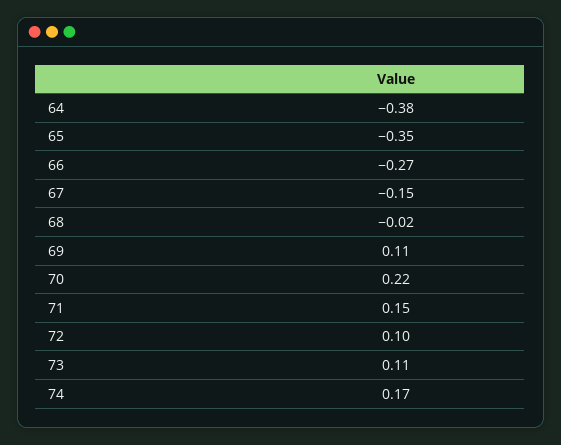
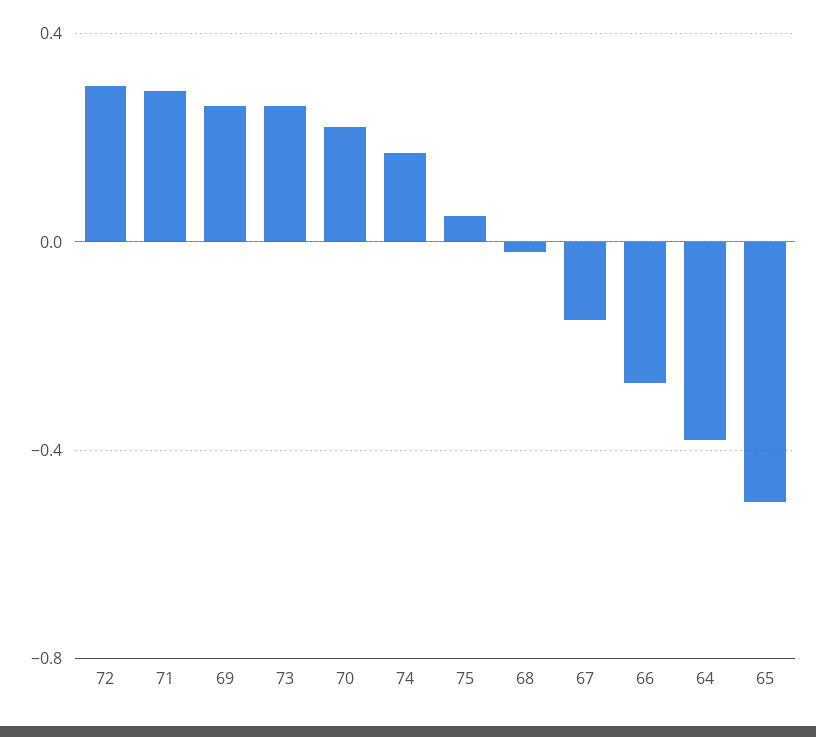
65: -0.35 -> -0.5
69: 0.11 -> 0.25
71: 0.15 -> 0.3
72: 0.1 -> 0.3
73: 0.11 -> 0.25
75: none -> 0.05

